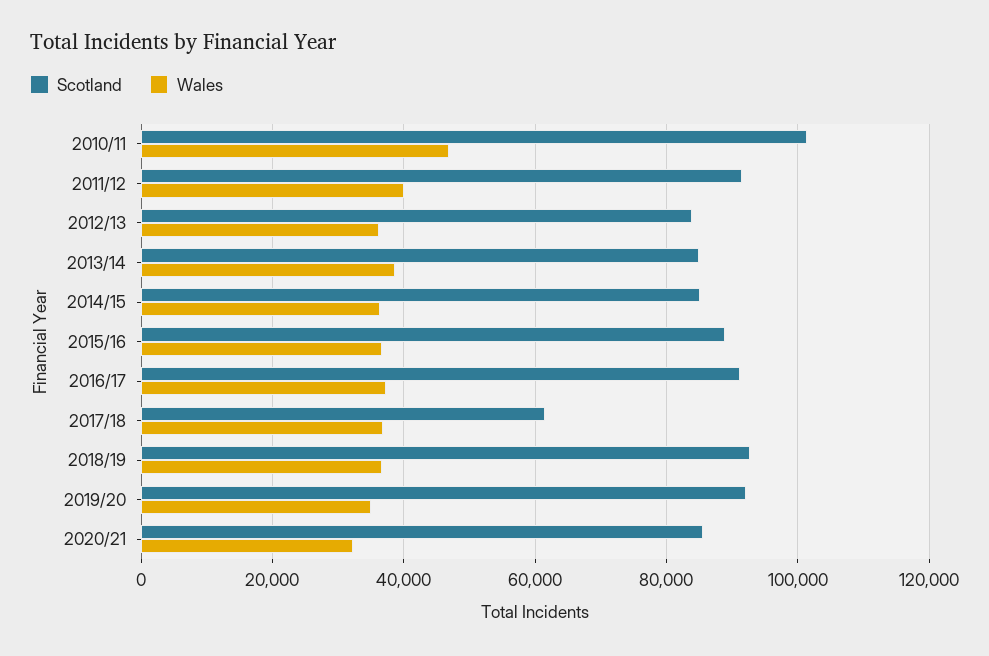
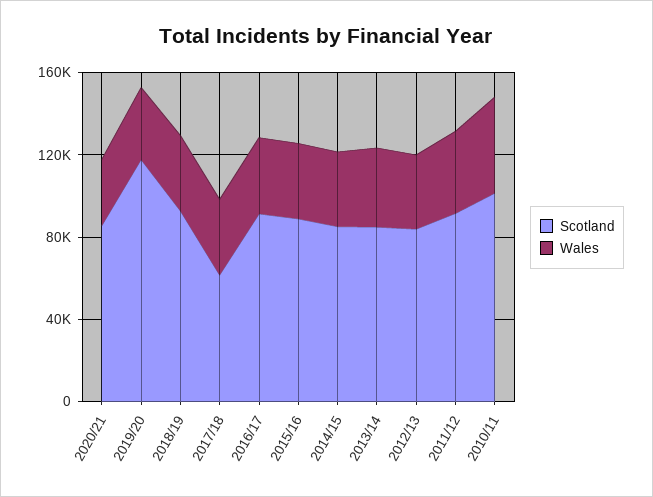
Scotland, 2019/20: 92000 -> 120000

